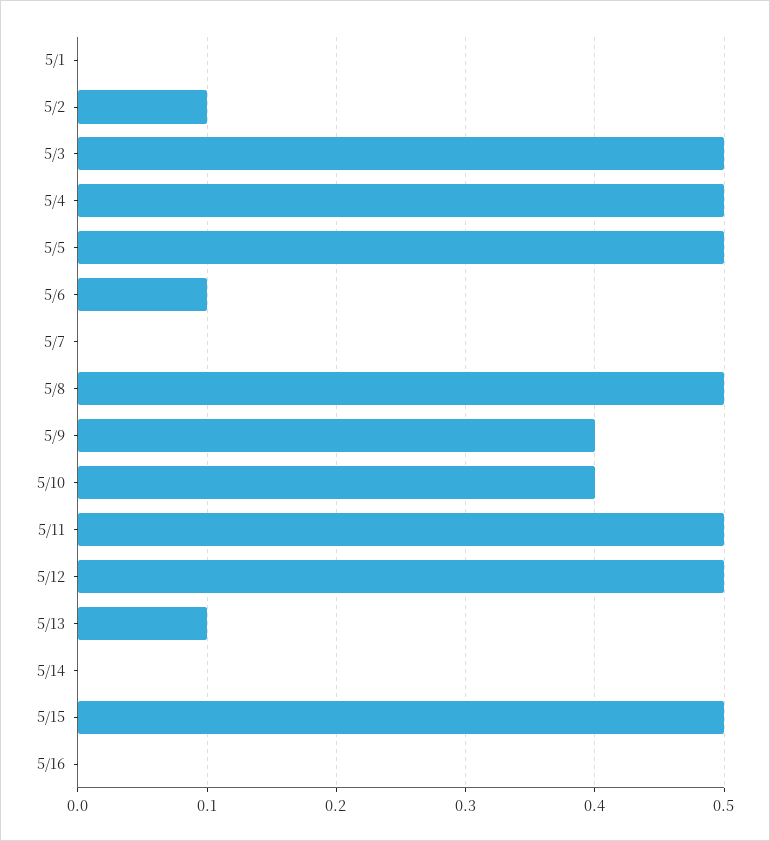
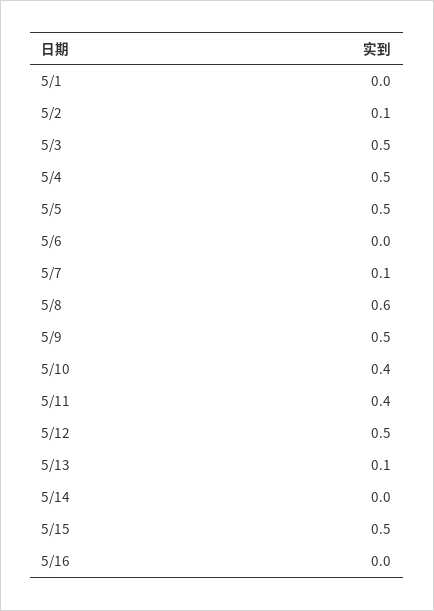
5/6: 0.1 -> 0
5/7: 0 -> 0.1
5/8: 0.5 -> 0.6
5/9: 0.4 -> 0.5
5/11: 0.5 -> 0.4

